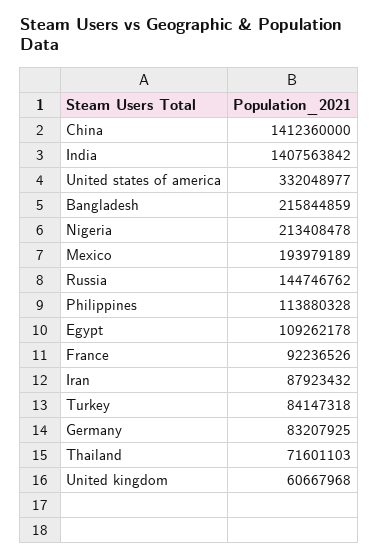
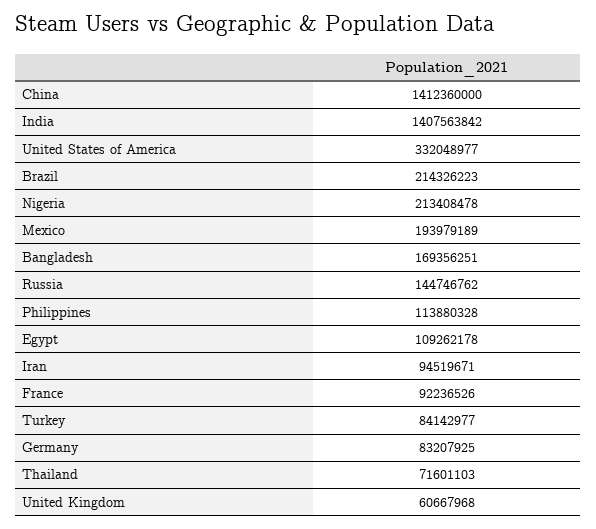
Bangladesh: 215844859 -> 169356251
Iran: 87923432 -> 94519671
Turkey: 84147318 -> 84142977
Brazil: none -> 214326223

